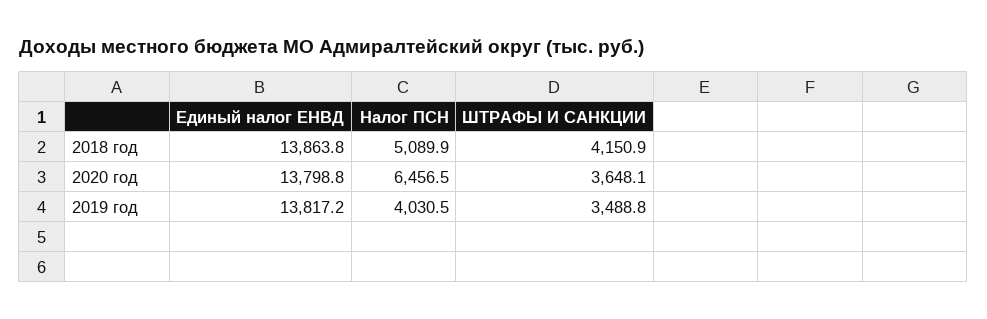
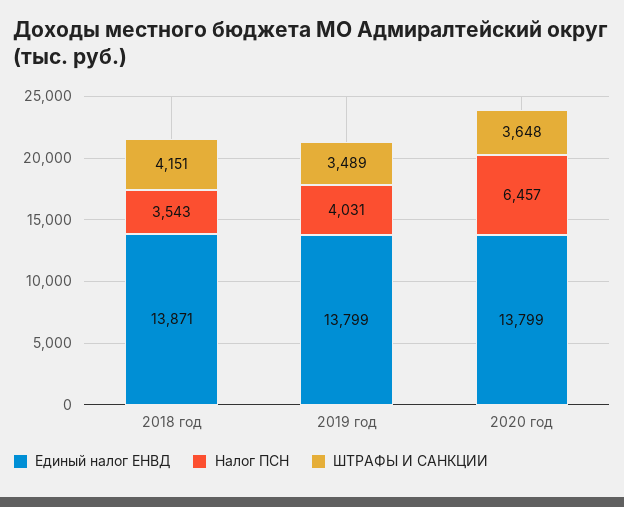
Единый налог ЕНВД, 2018 год: 13863.8 -> 13871
Налог ПСН, 2018 год: 5089.9 -> 3543
Единый налог ЕНВД, 2019 год: 13817.2 -> 13799

